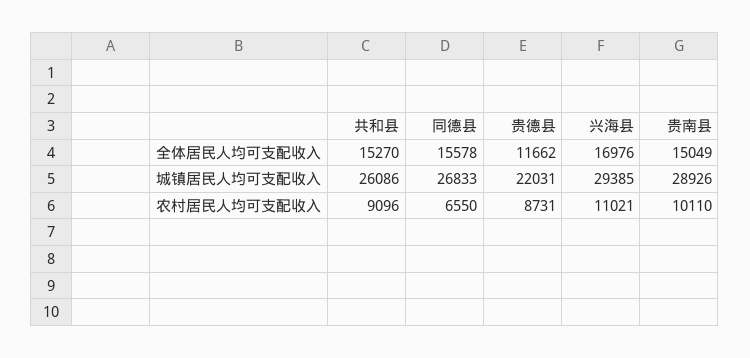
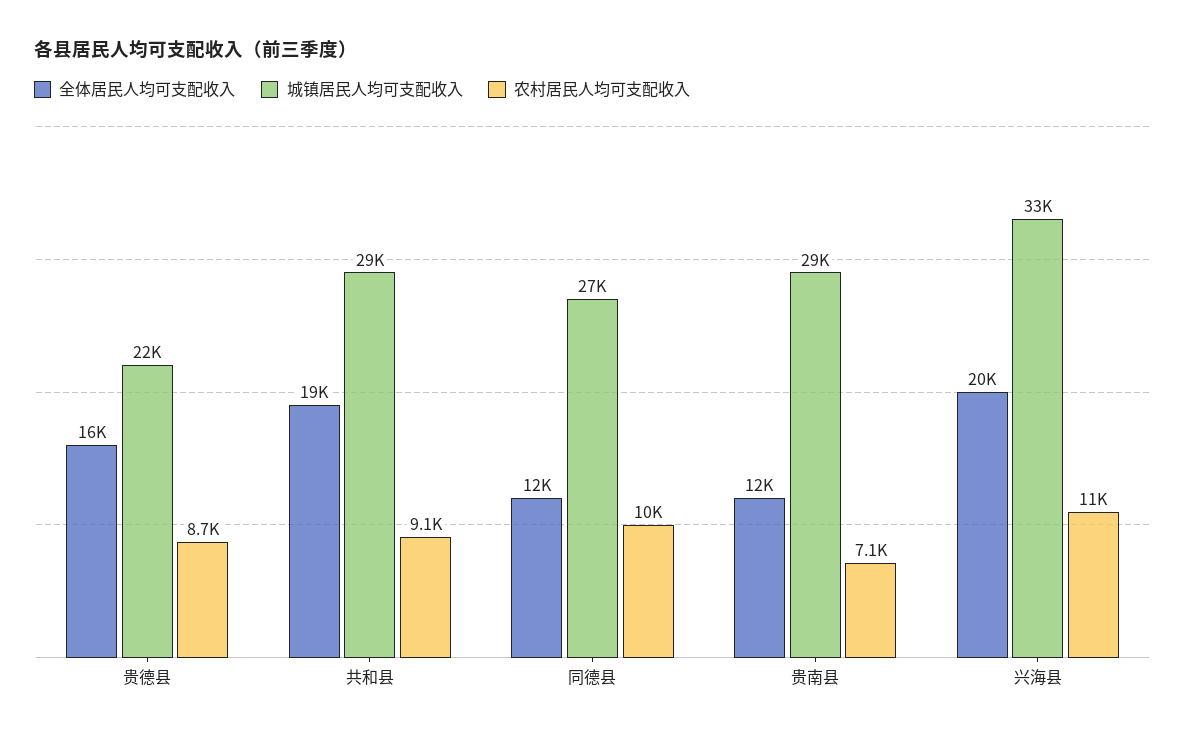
全体居民人均可支配收入, 共和县: 15270 -> 19000
全体居民人均可支配收入, 同德县: 15578 -> 12000
全体居民人均可支配收入, 贵德县: 11662 -> 16000
全体居民人均可支配收入, 兴海县: 16976 -> 20000
全体居民人均可支配收入, 贵南县: 15049 -> 12000
城镇居民人均可支配收入, 共和县: 26086 -> 29000
城镇居民人均可支配收入, 兴海县: 29385 -> 33000
农村居民人均可支配收入, 同德县: 6550 -> 10000
农村居民人均可支配收入, 贵南县: 10110 -> 7100

